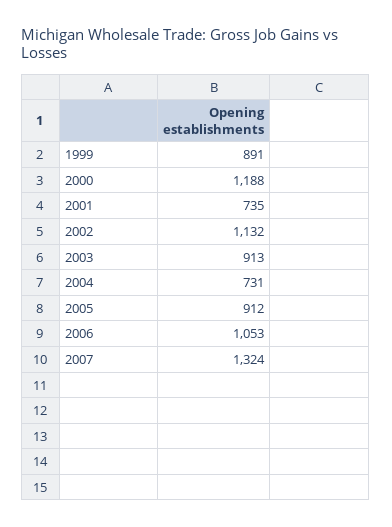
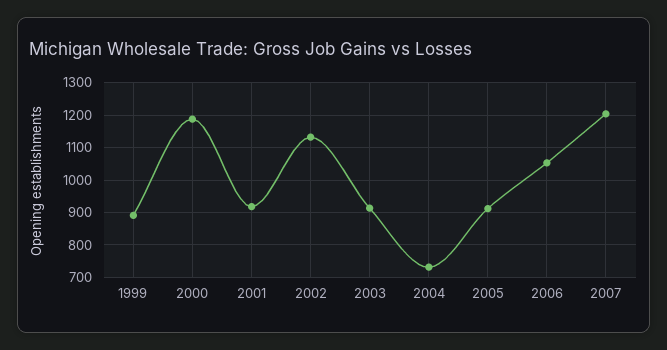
2001: 735 -> 920
2007: 1324 -> 1200

